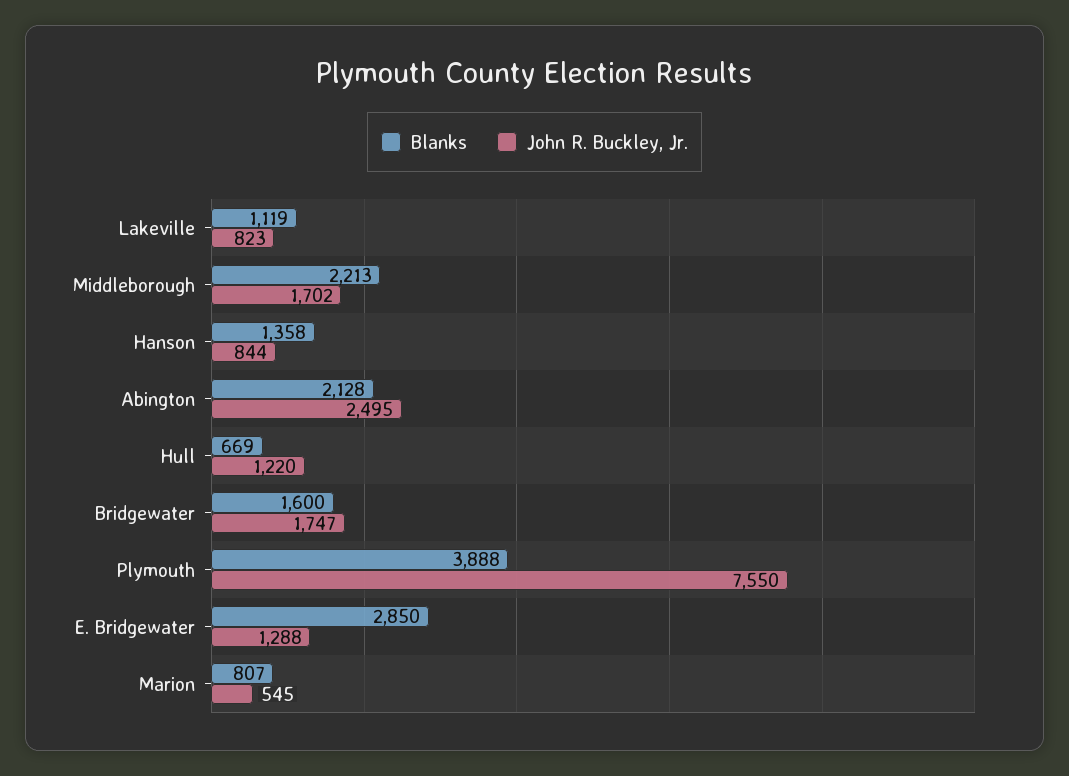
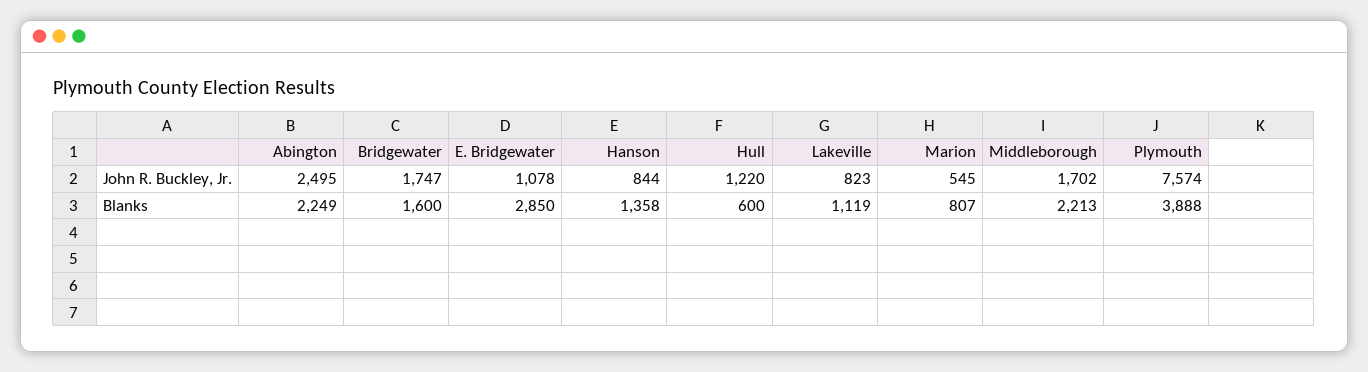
Blanks, Abington: 2128 -> 2249
Blanks, Hull: 669 -> 600
John R. Buckley, Jr., Plymouth: 7550 -> 7574
John R. Buckley, Jr., E. Bridgewater: 1288 -> 1078

